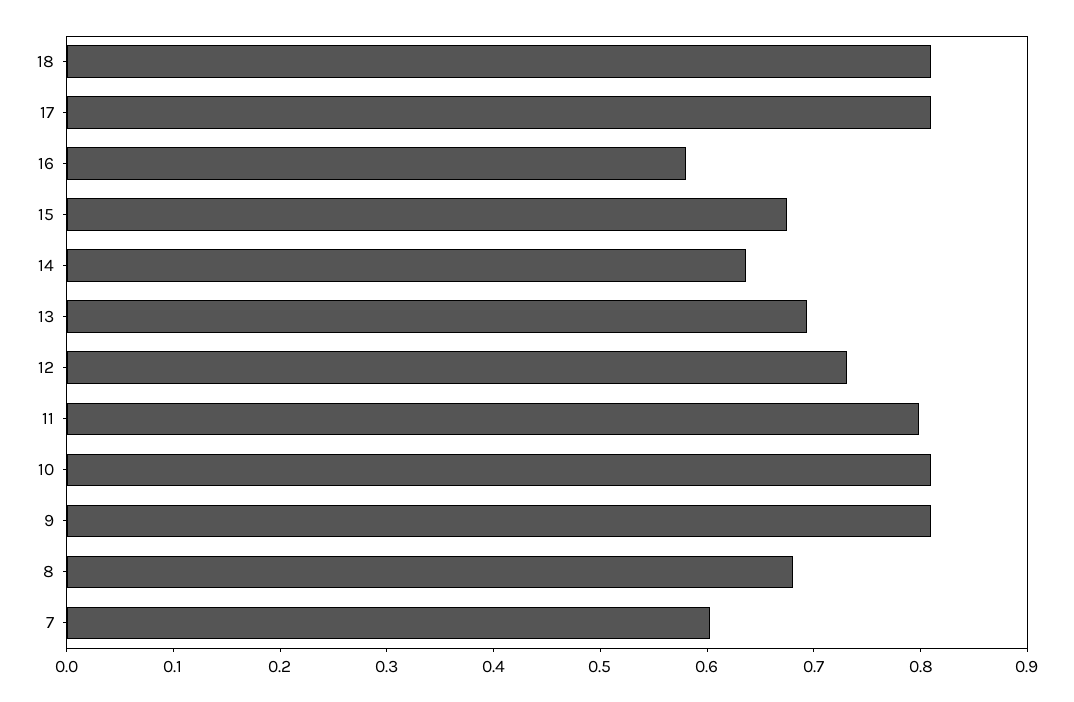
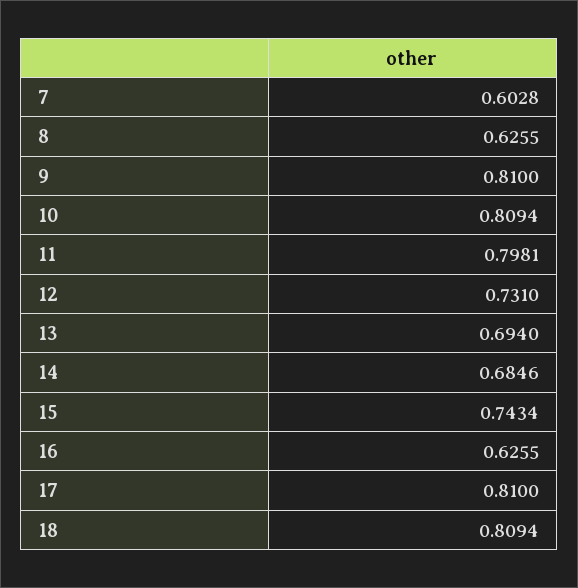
16: 0.58 -> 0.6255
15: 0.68 -> 0.7434
14: 0.64 -> 0.6846
8: 0.68 -> 0.6255

